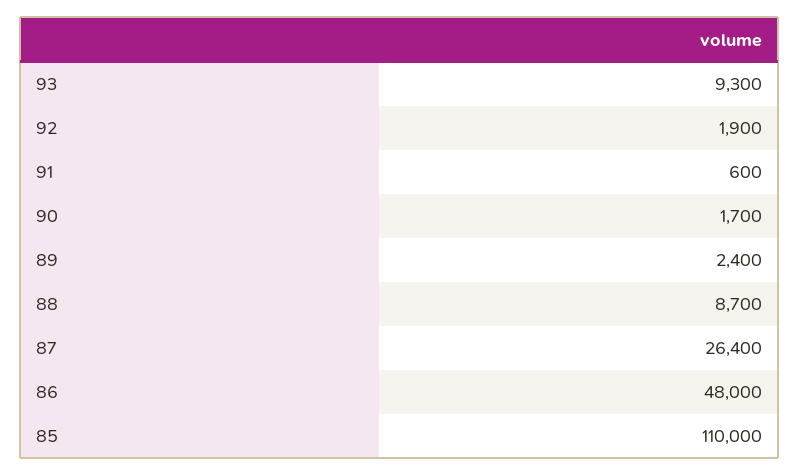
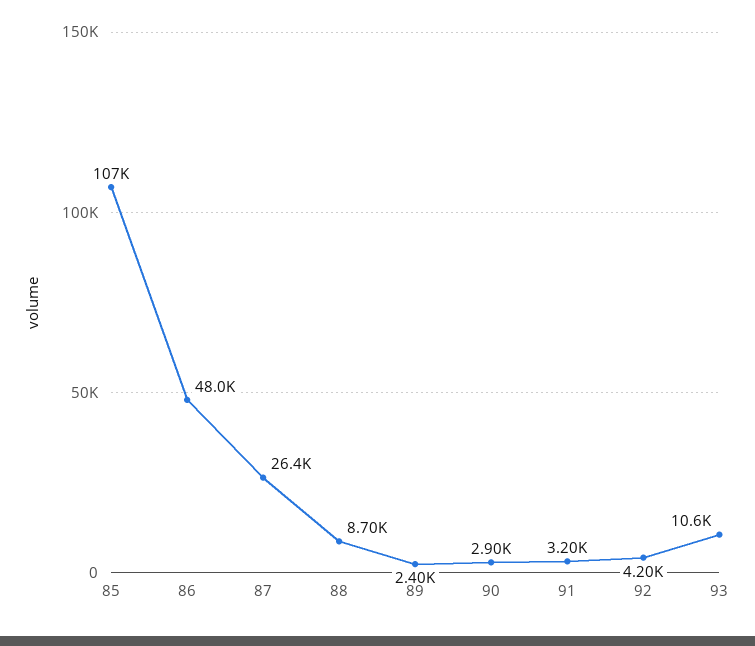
93: 9300 -> 10600
92: 1900 -> 4200
91: 600 -> 3200
90: 1700 -> 2900
85: 110000 -> 107000

